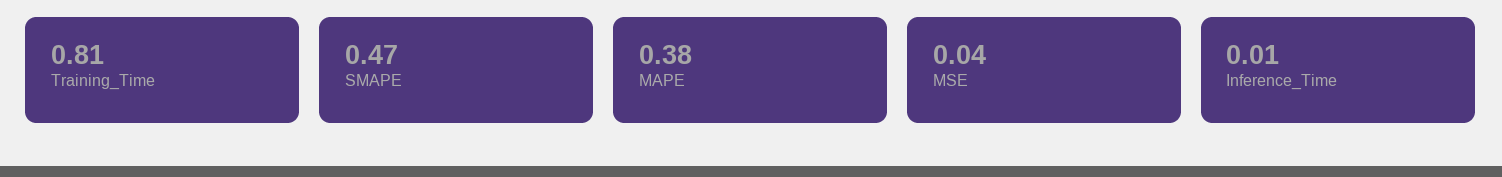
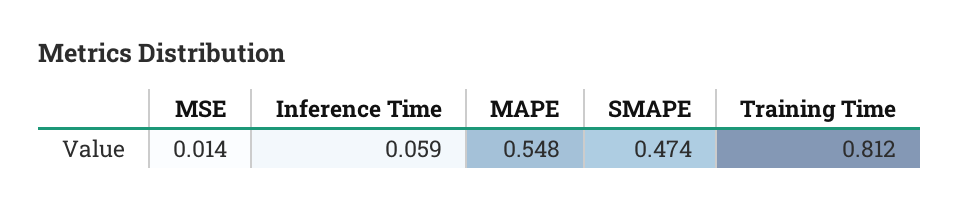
MAPE: 0.38 -> 0.548
MSE: 0.04 -> 0.014
Inference_Time: 0.01 -> 0.059

